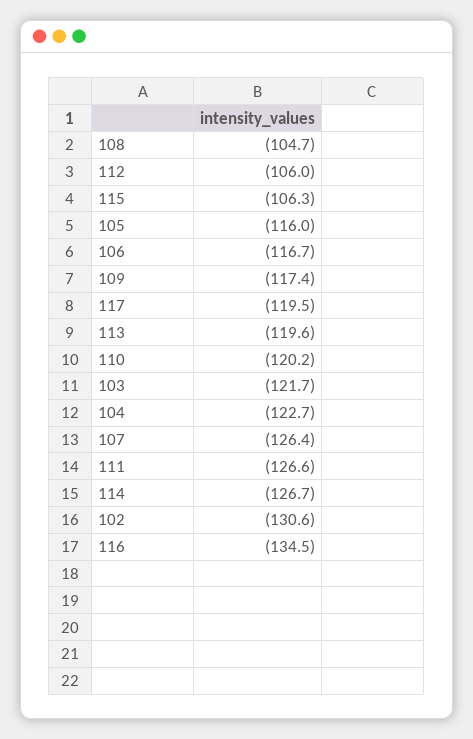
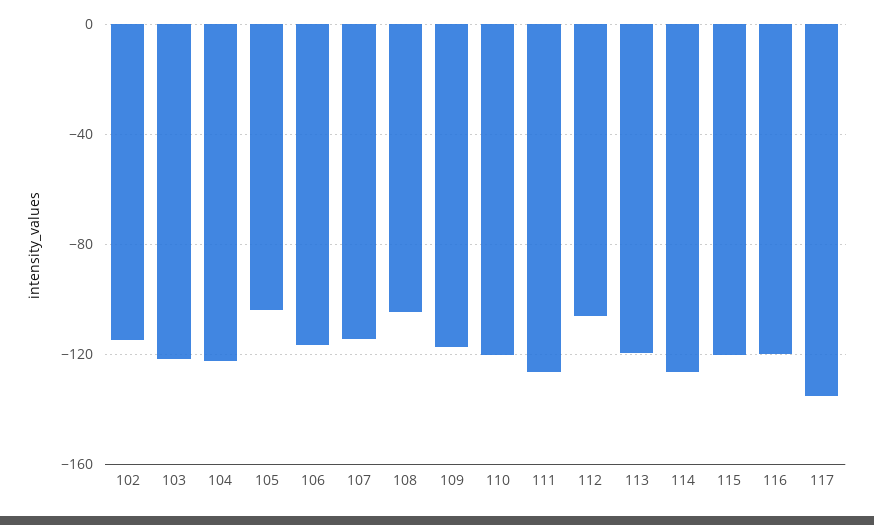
115: -106.3 -> -120
105: -116 -> -105
117: -119.5 -> -135
107: -126.4 -> -115
102: -130.6 -> -115
116: -134.5 -> -120

